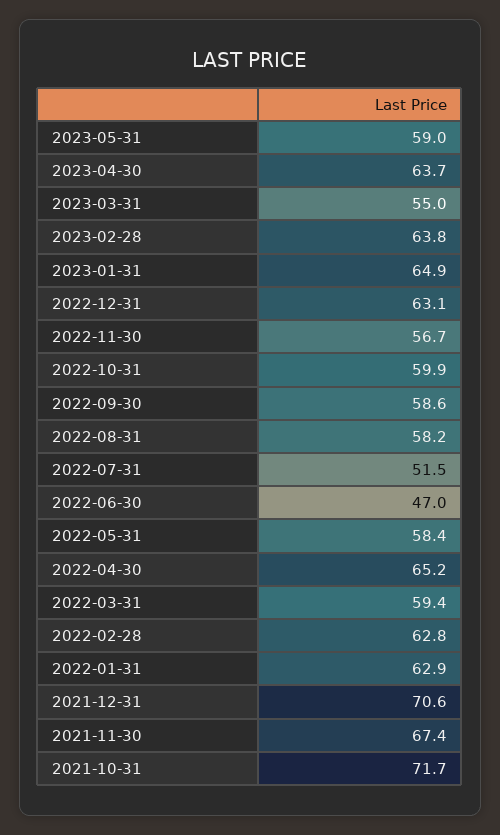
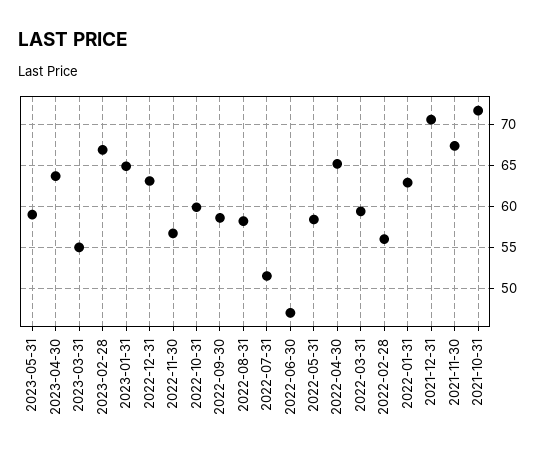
2023-02-28: 63.8 -> 67
2022-02-28: 62.8 -> 56

